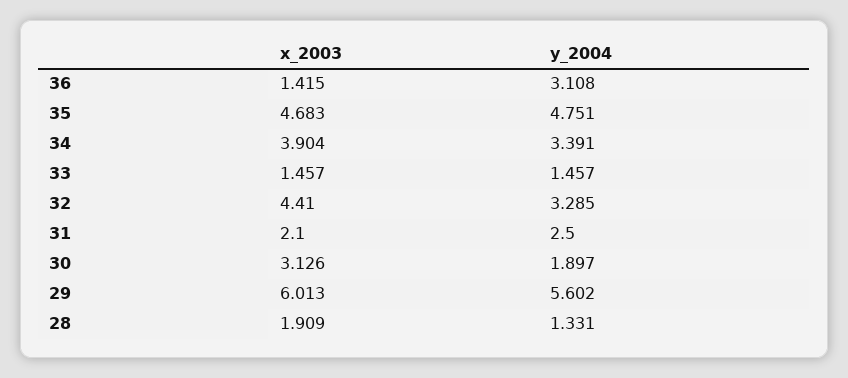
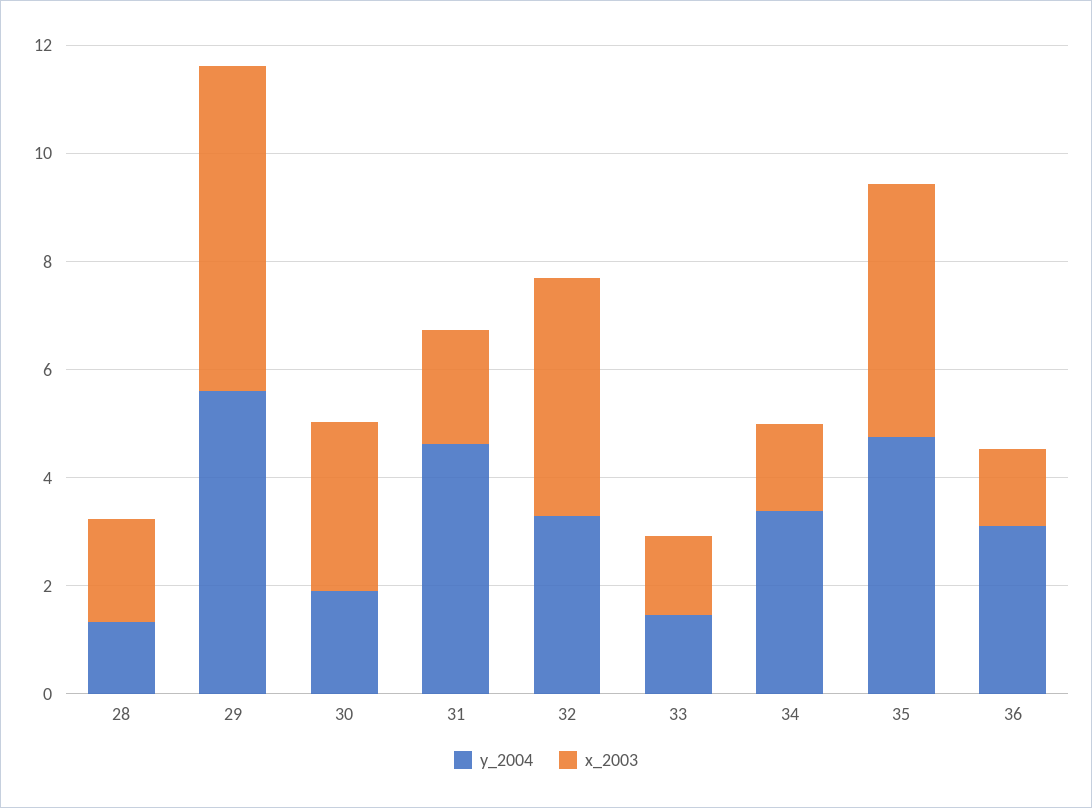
x_2003, 34: 3.904 -> 1.5
y_2004, 31: 2.5 -> 4.5

